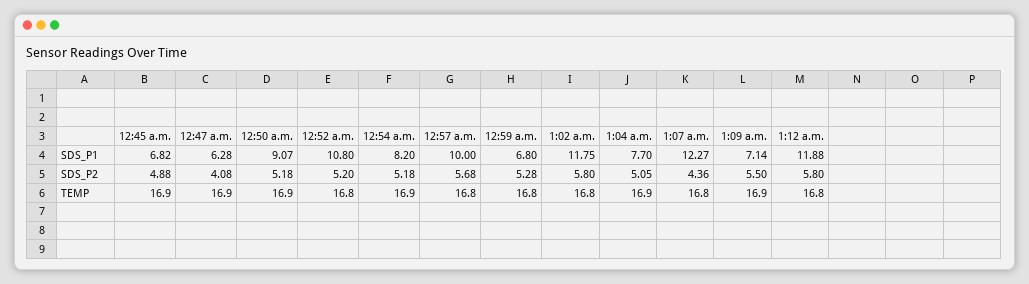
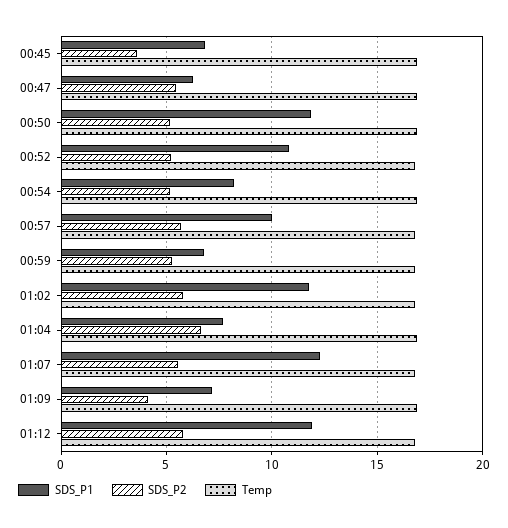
SDS_P1, 12:50 a.m.: 9.07 -> 12
SDS_P2, 12:45 a.m.: 4.88 -> 3.5
SDS_P2, 12:47 a.m.: 4.08 -> 5.5
SDS_P2, 1:04 a.m.: 5.05 -> 6.5
SDS_P2, 1:07 a.m.: 4.36 -> 5.5
SDS_P2, 1:09 a.m.: 5.5 -> 4

